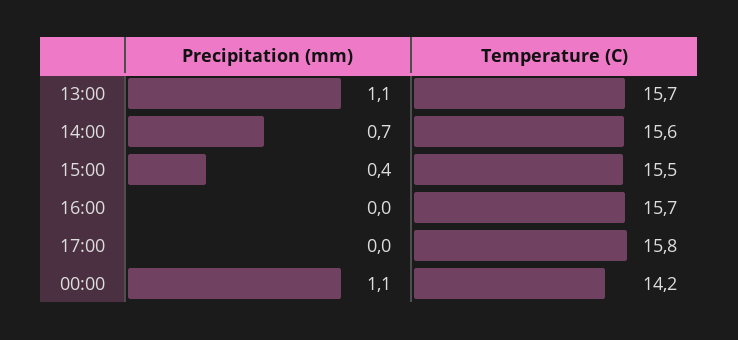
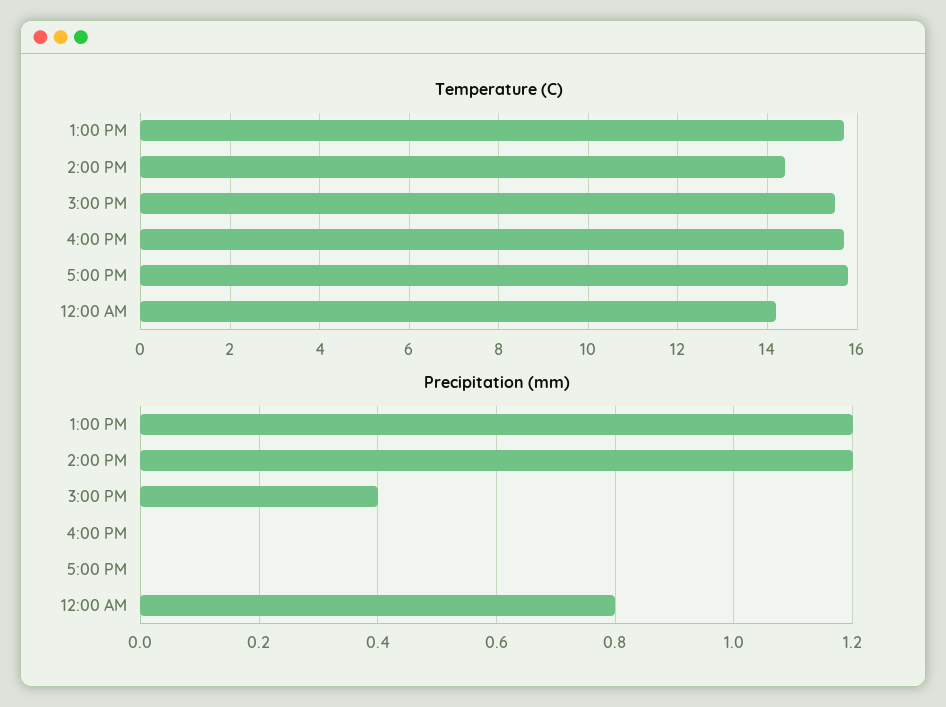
Precipitation (mm), 13:00: 1.1 -> 1.2
Precipitation (mm), 14:00: 0.7 -> 1.2
Temperature (C), 14:00: 15.6 -> 14.5
Precipitation (mm), 00:00: 1.1 -> 0.8

